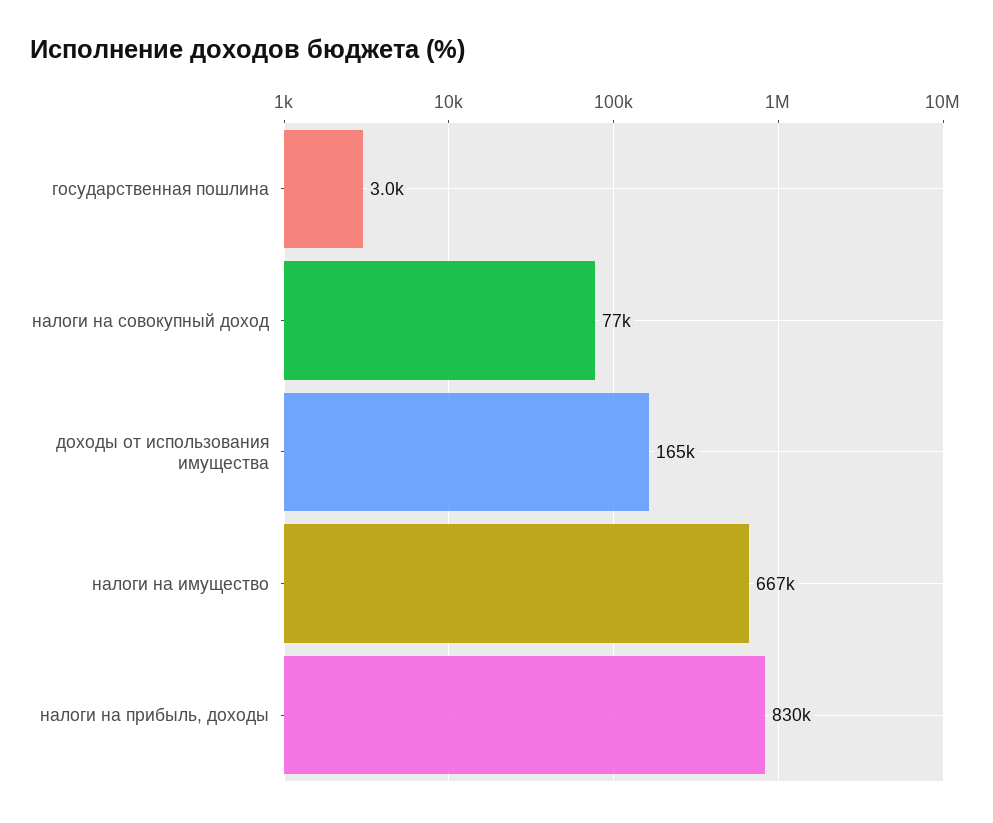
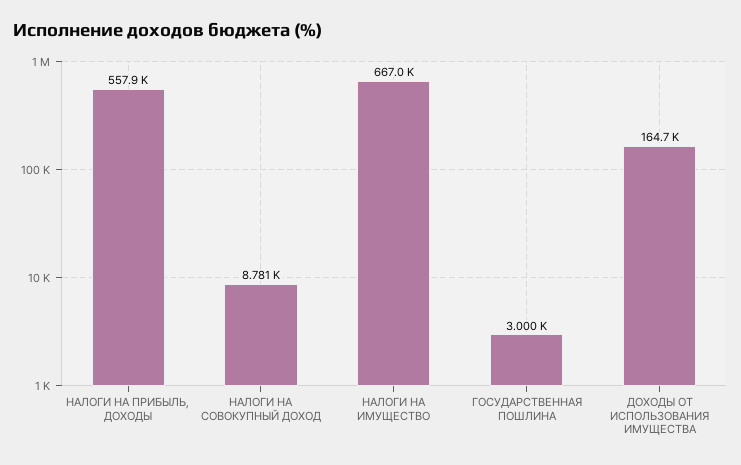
налоги на совокупный доход: 77000 -> 8781
налоги на прибыль, доходы: 830000 -> 557900

